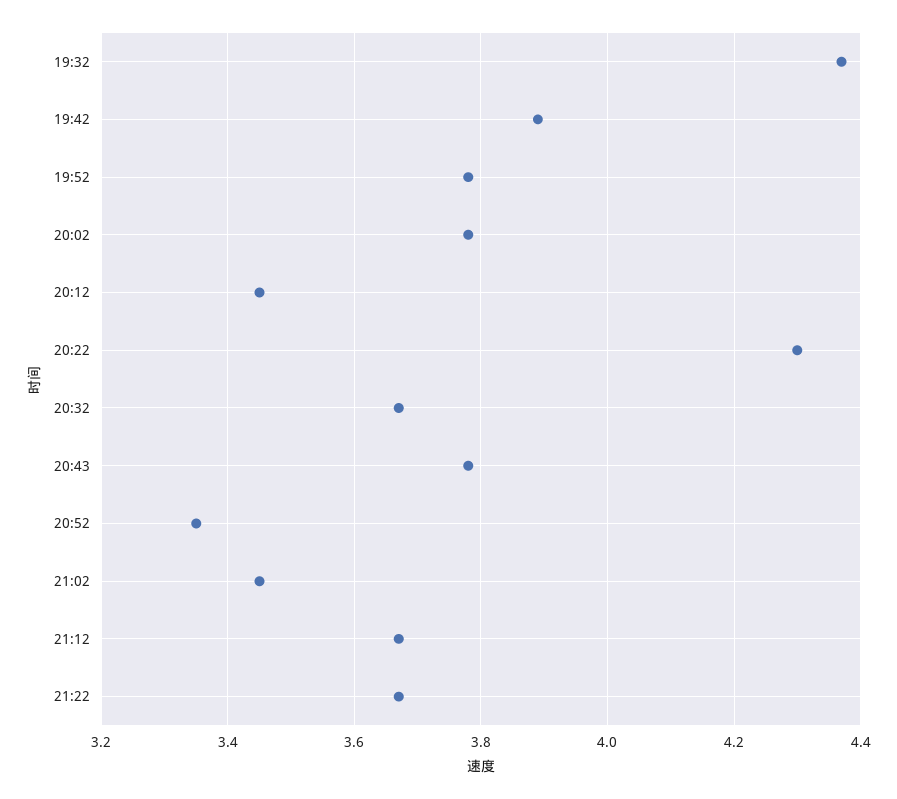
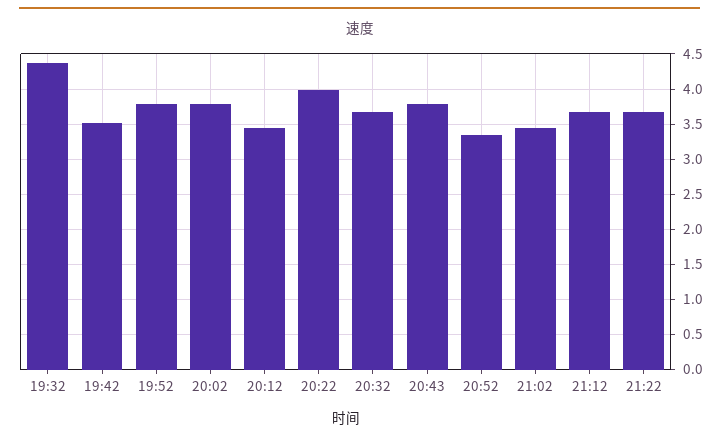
19:42: 3.9 -> 3.5
20:22: 4.3 -> 4

